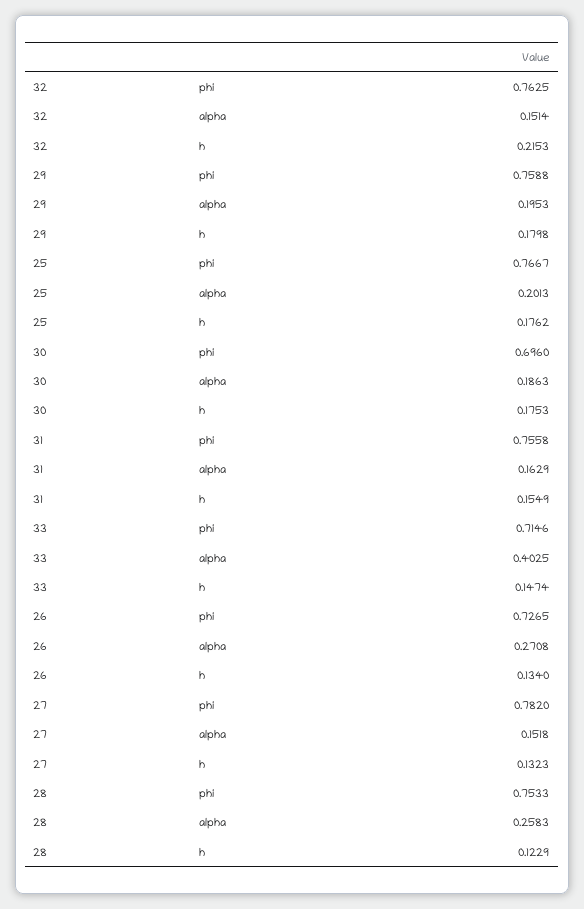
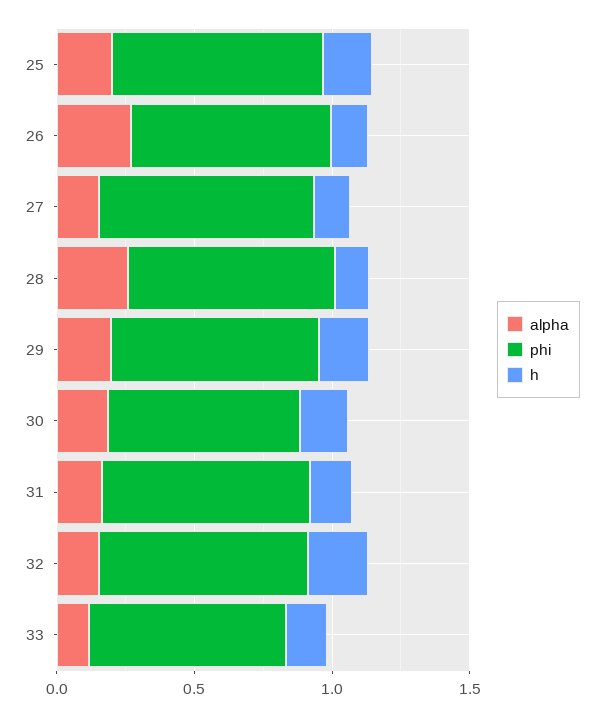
alpha, 33: 0.4025 -> 0.1

